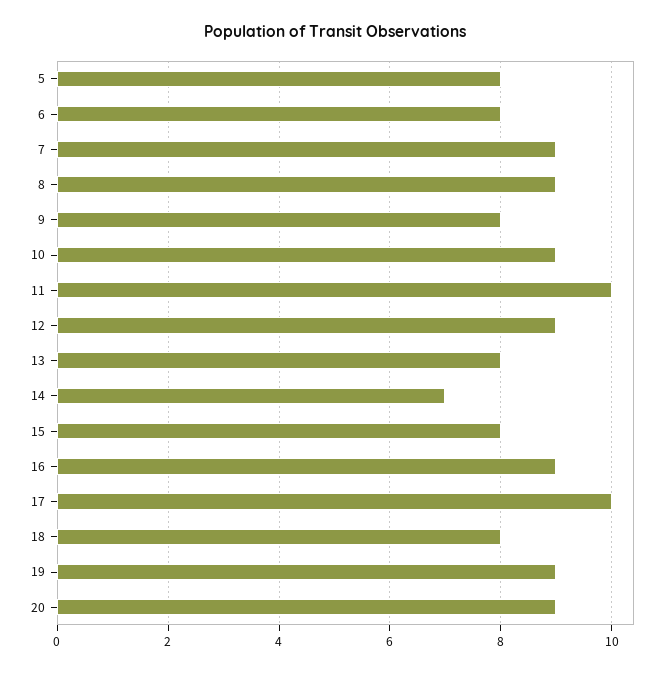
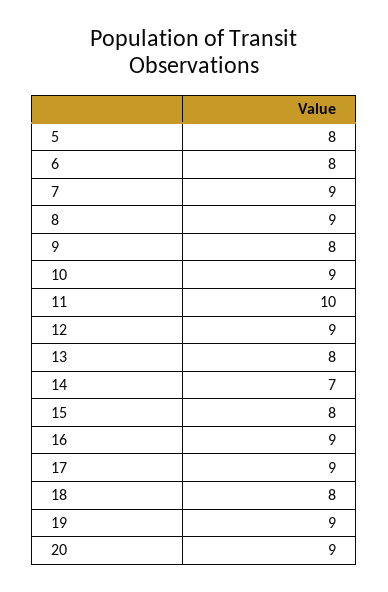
17: 10 -> 9

